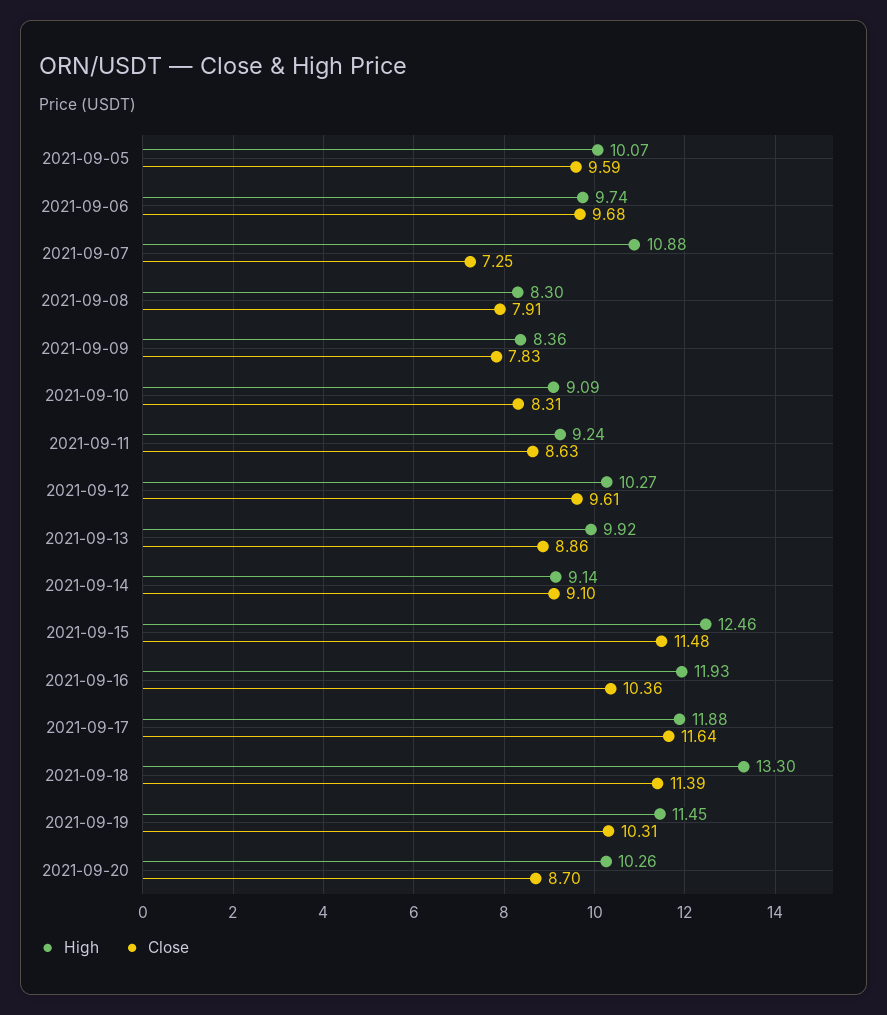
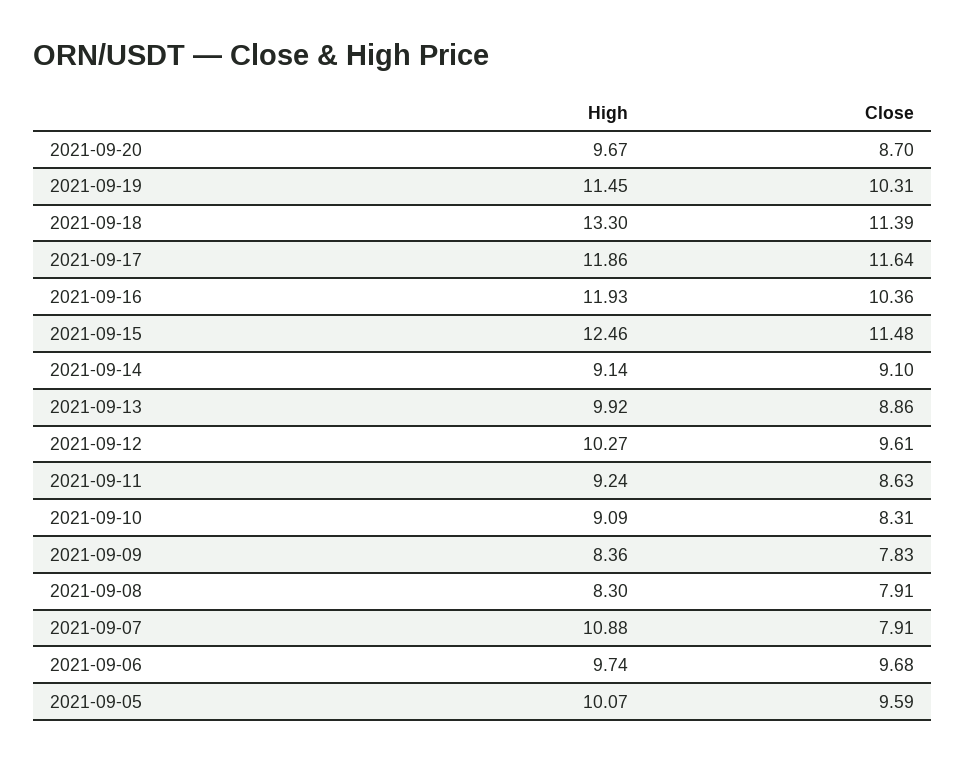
Close, 2021-09-07: 7.25 -> 7.91
High, 2021-09-17: 11.88 -> 11.86
High, 2021-09-20: 10.26 -> 9.67

